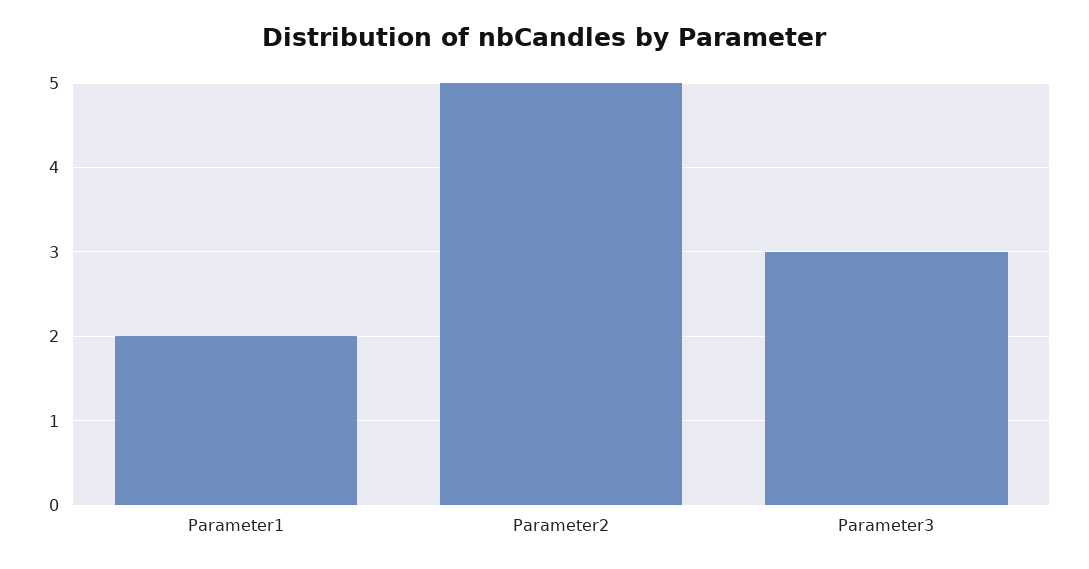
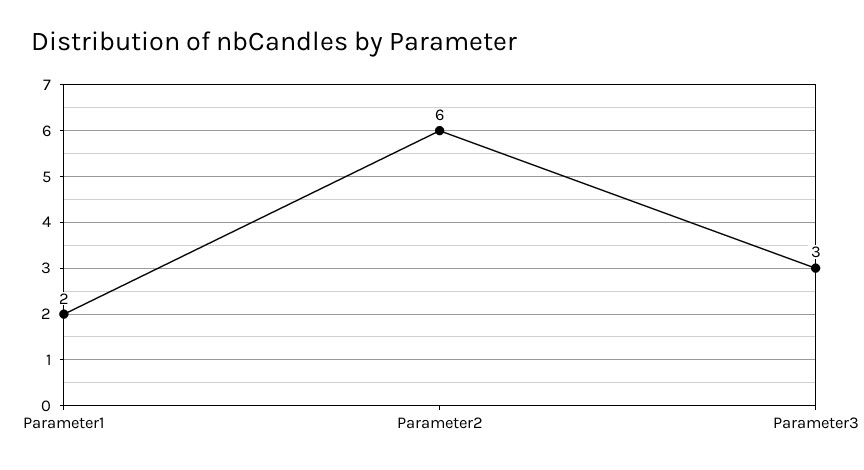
Parameter2: 5 -> 6

